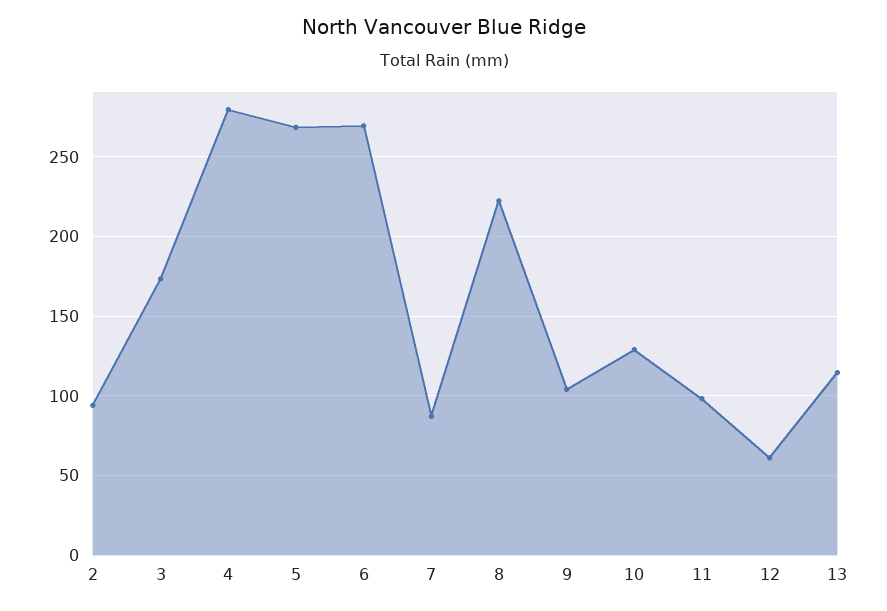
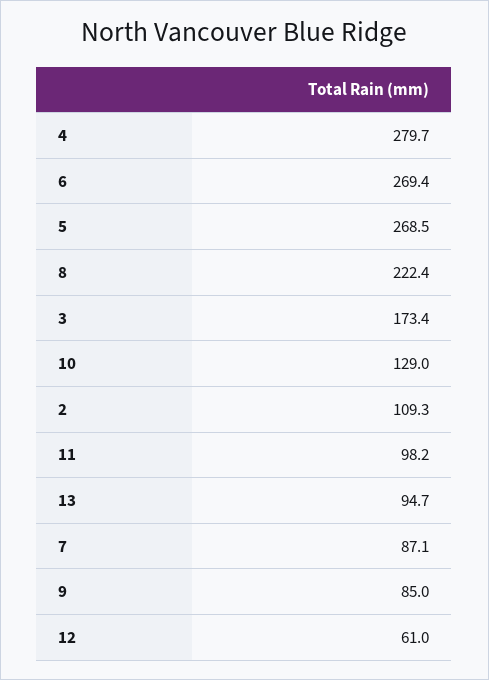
2: 95 -> 109.3
9: 105 -> 85
13: 115 -> 94.7

